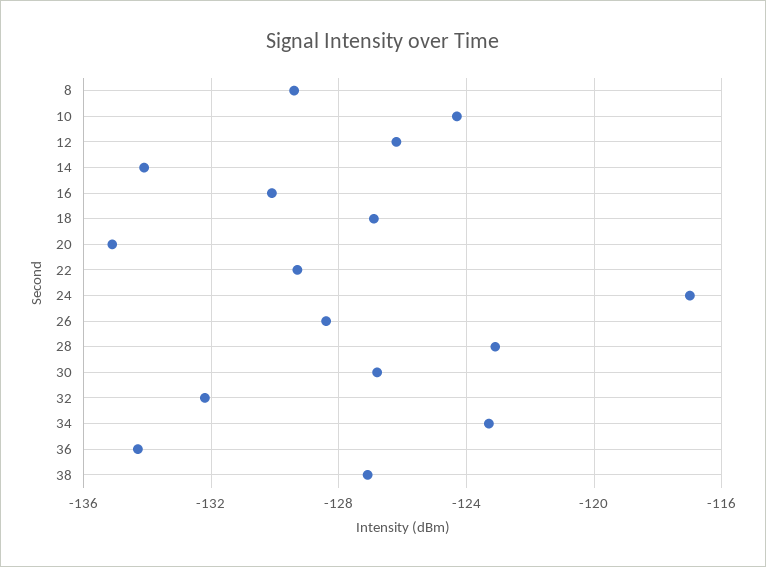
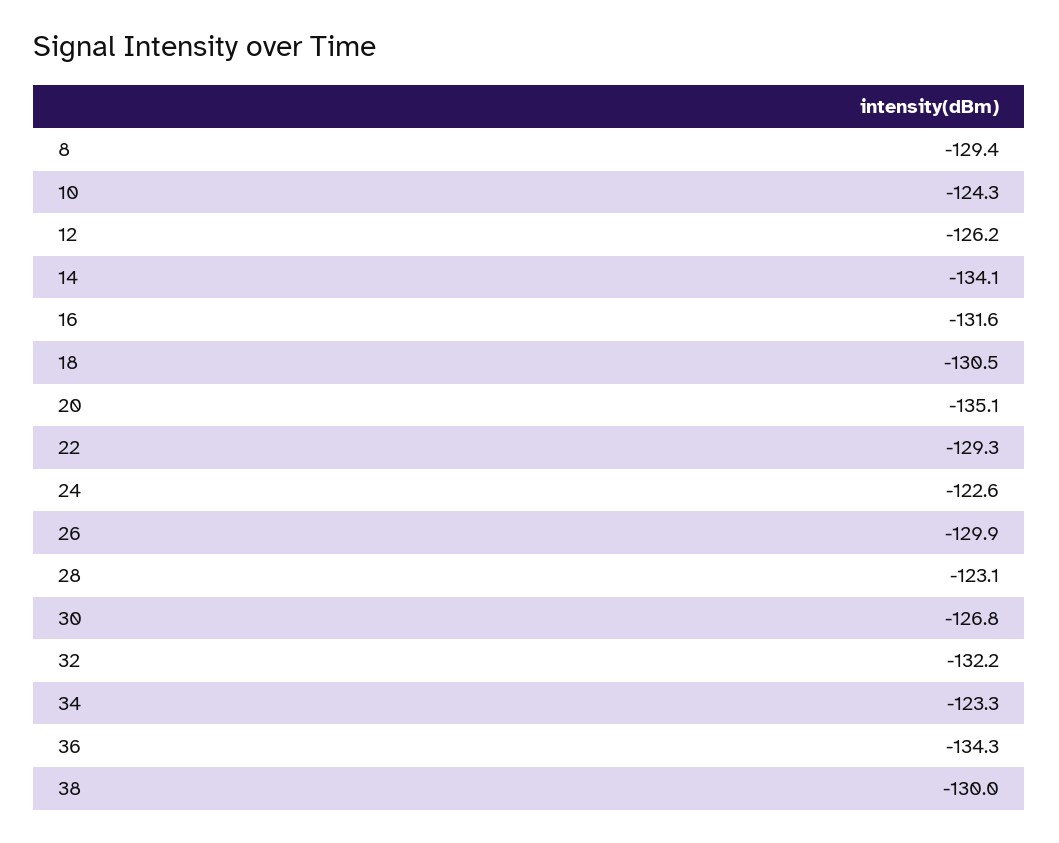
16: -130 -> -131.6
18: -127 -> -130.5
24: -117 -> -122.6
26: -128.5 -> -129.9
38: -127 -> -130

